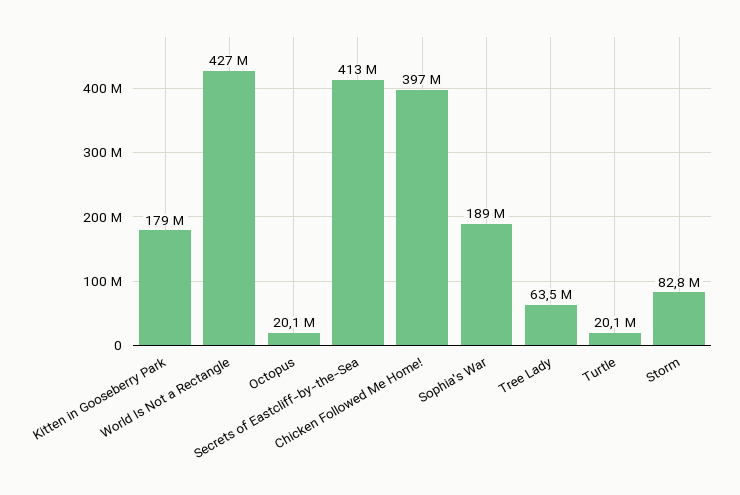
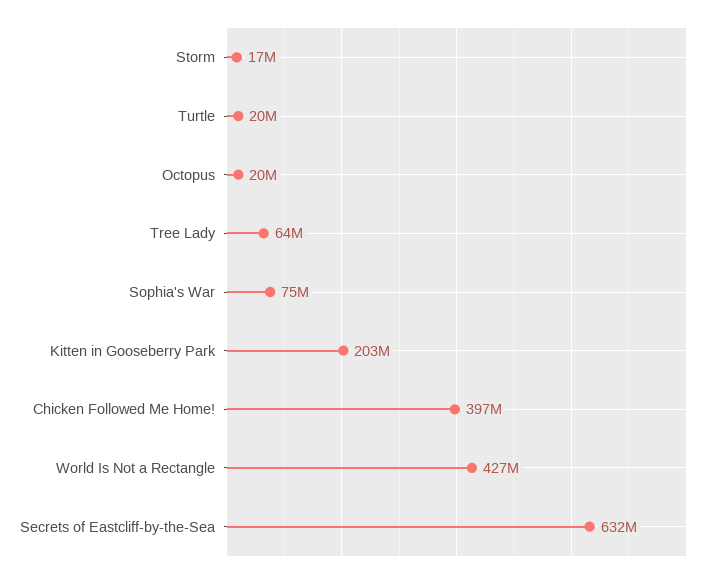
Kitten in Gooseberry Park: 179000000 -> 203000000
Secrets of Eastcliff-by-the-Sea: 413000000 -> 632000000
Sophia's War: 189000000 -> 75000000
Storm: 82800000 -> 17000000

